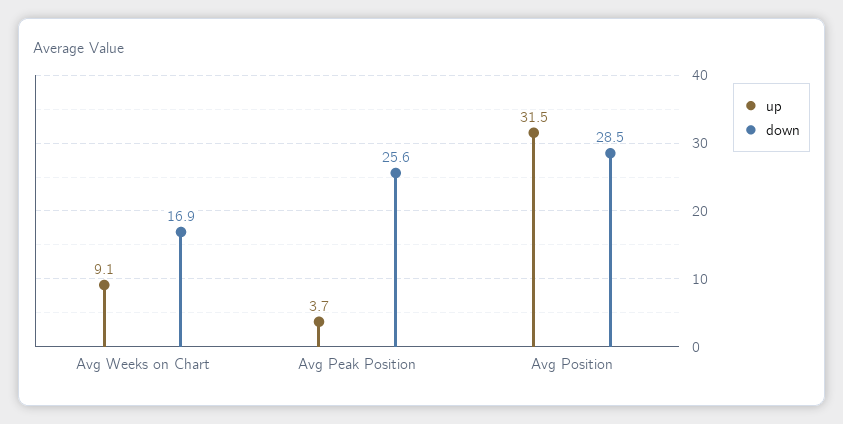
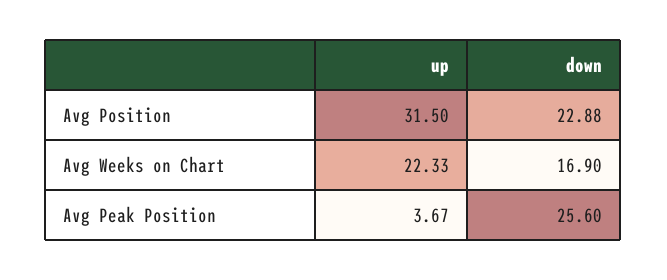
up, Avg Weeks on Chart: 9.1 -> 22.33
down, Avg Position: 28.5 -> 22.88

